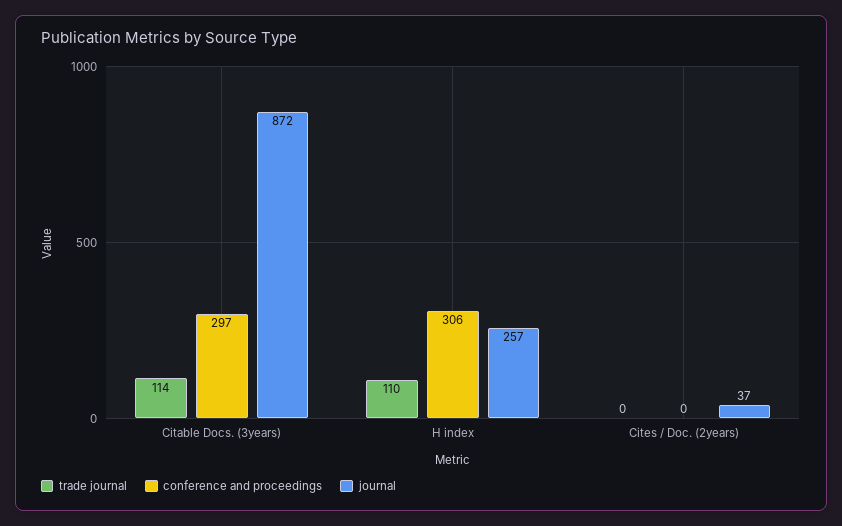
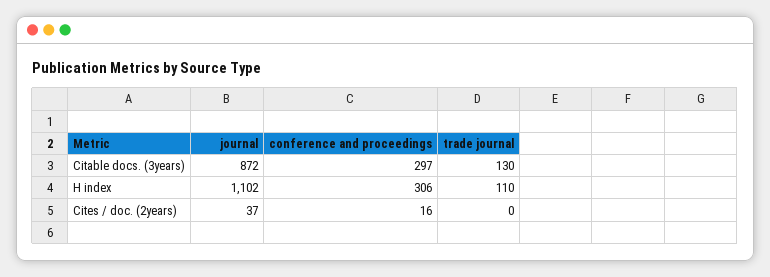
trade journal, Citable Docs. (3years): 114 -> 130
journal, H index: 257 -> 1102
conference and proceedings, Cites / Doc. (2years): 0 -> 16

